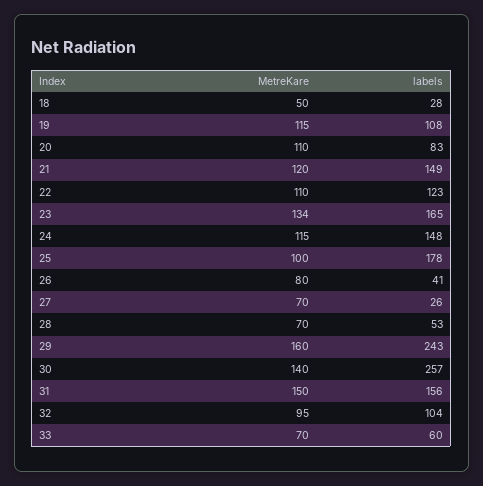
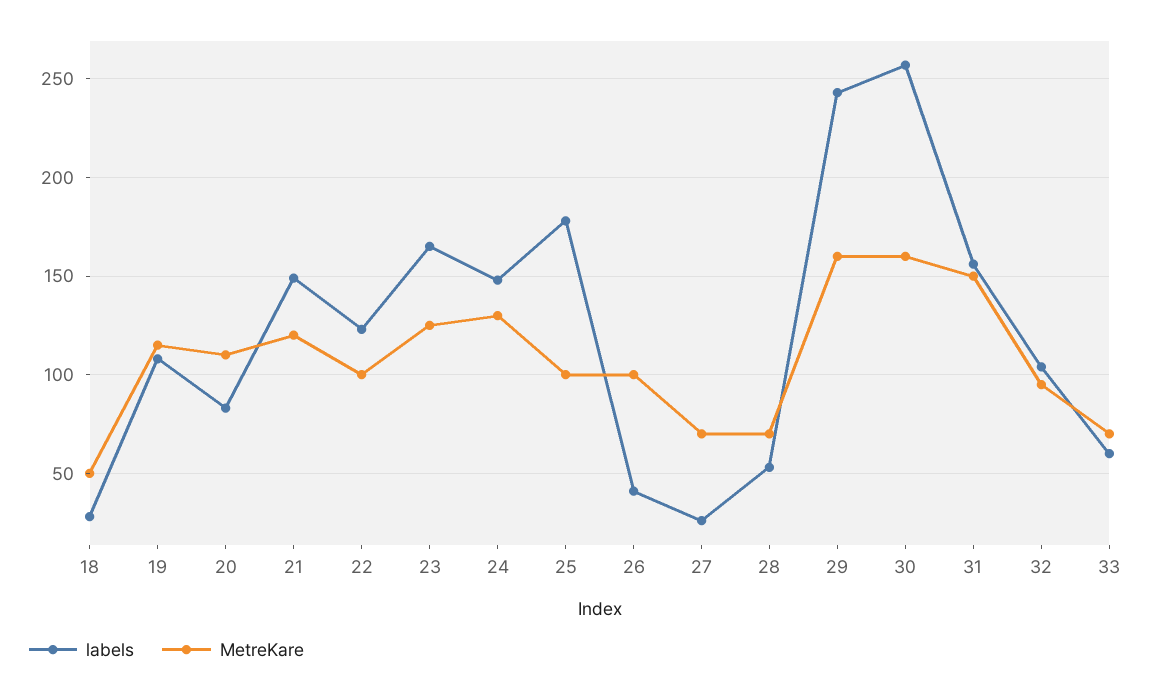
MetreKare, 22: 110 -> 100
MetreKare, 23: 134 -> 125
MetreKare, 24: 115 -> 130
MetreKare, 26: 80 -> 100
MetreKare, 30: 140 -> 160

